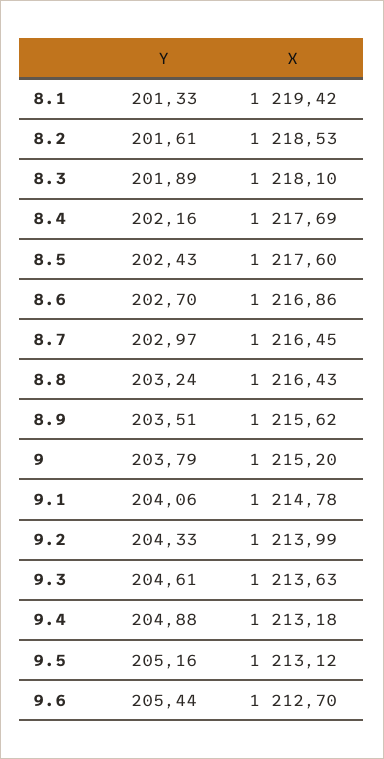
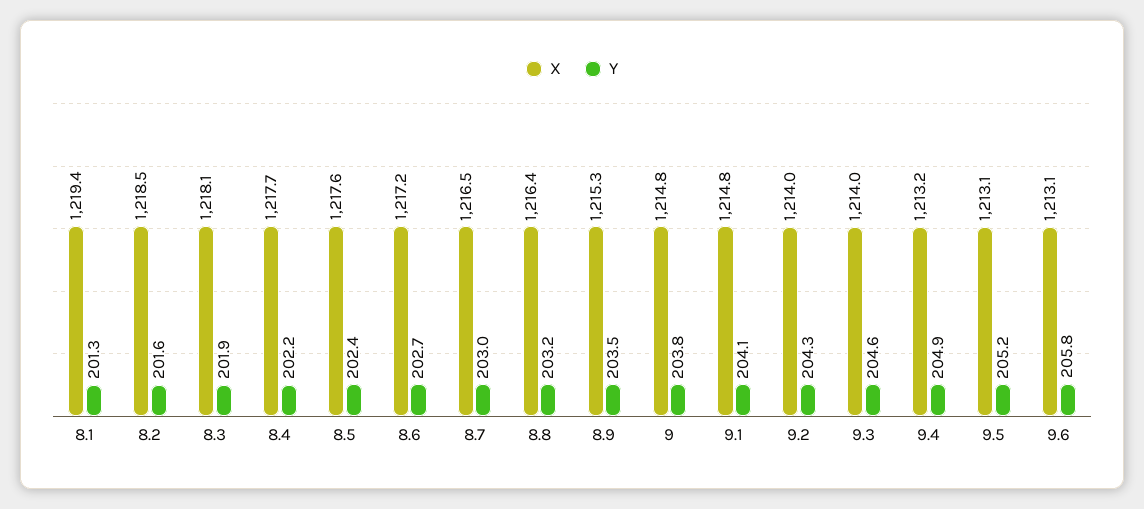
X, 8.6: 1216.86 -> 1217.2
X, 8.9: 1215.62 -> 1215.3
X, 9: 1215.2 -> 1214.8
X, 9.3: 1213.63 -> 1214
Y, 9.6: 205.44 -> 205.8
X, 9.6: 1212.7 -> 1213.1

